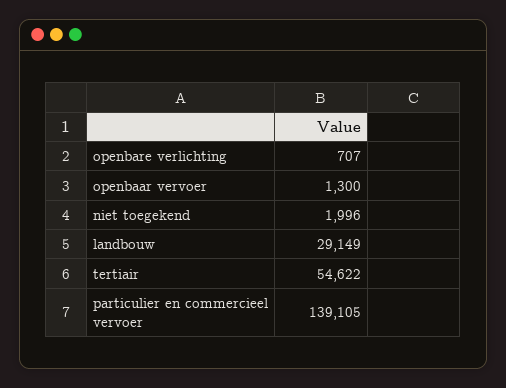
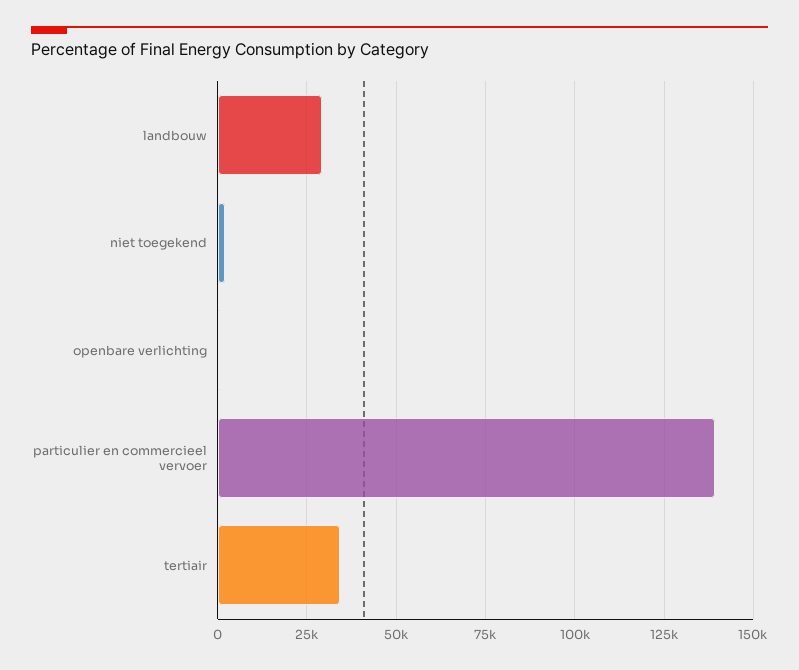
openbaar vervoer: 1300 -> none
tertiair: 54622 -> 35000

